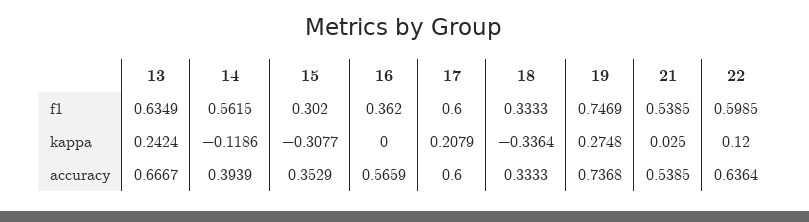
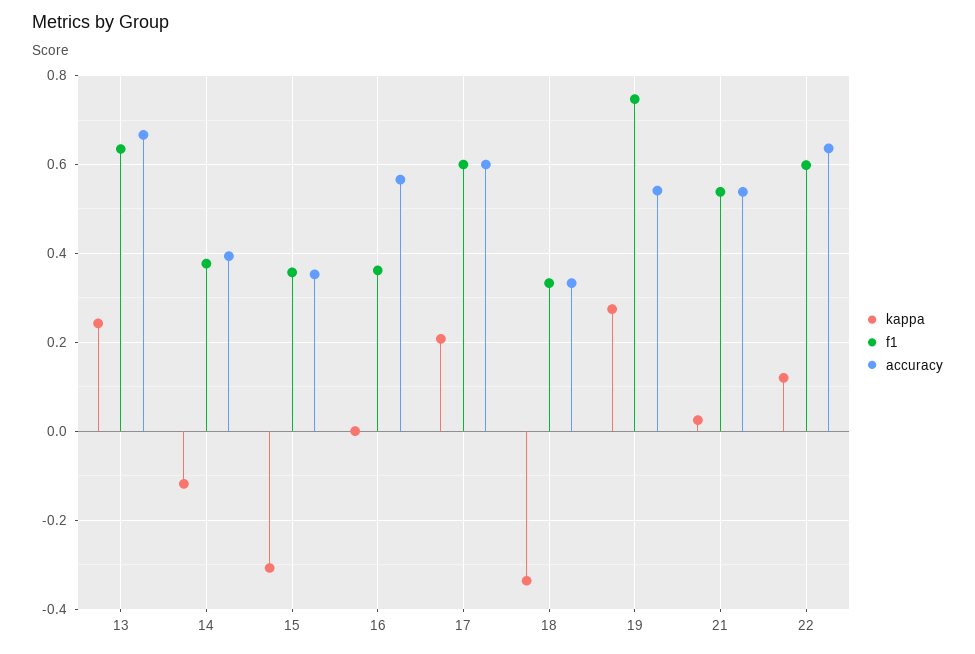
f1, 14: 0.5615 -> 0.38
f1, 15: 0.302 -> 0.36
accuracy, 19: 0.7368 -> 0.54

